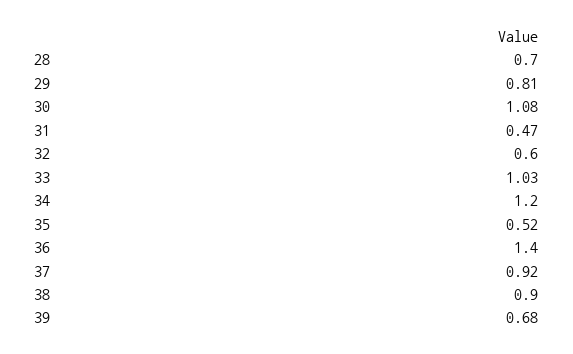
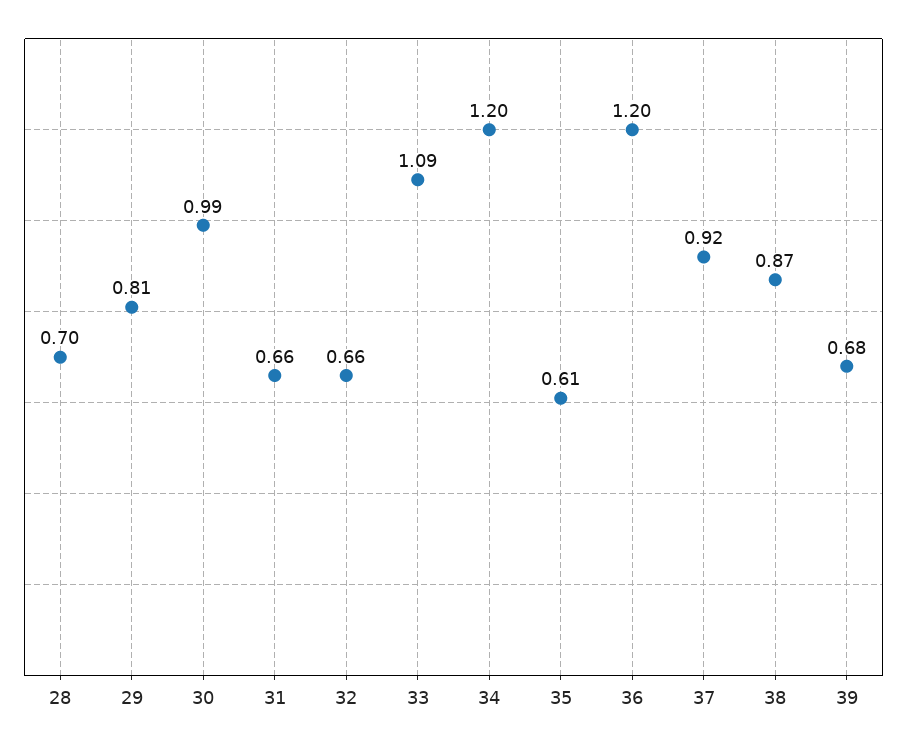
30: 1.08 -> 0.99
31: 0.47 -> 0.66
32: 0.6 -> 0.66
33: 1.03 -> 1.09
35: 0.52 -> 0.61
36: 1.4 -> 1.2
38: 0.9 -> 0.87

